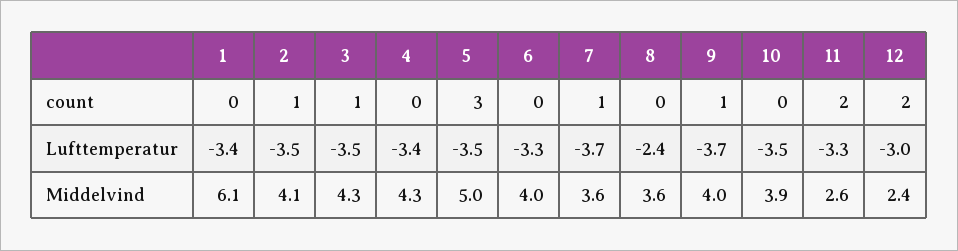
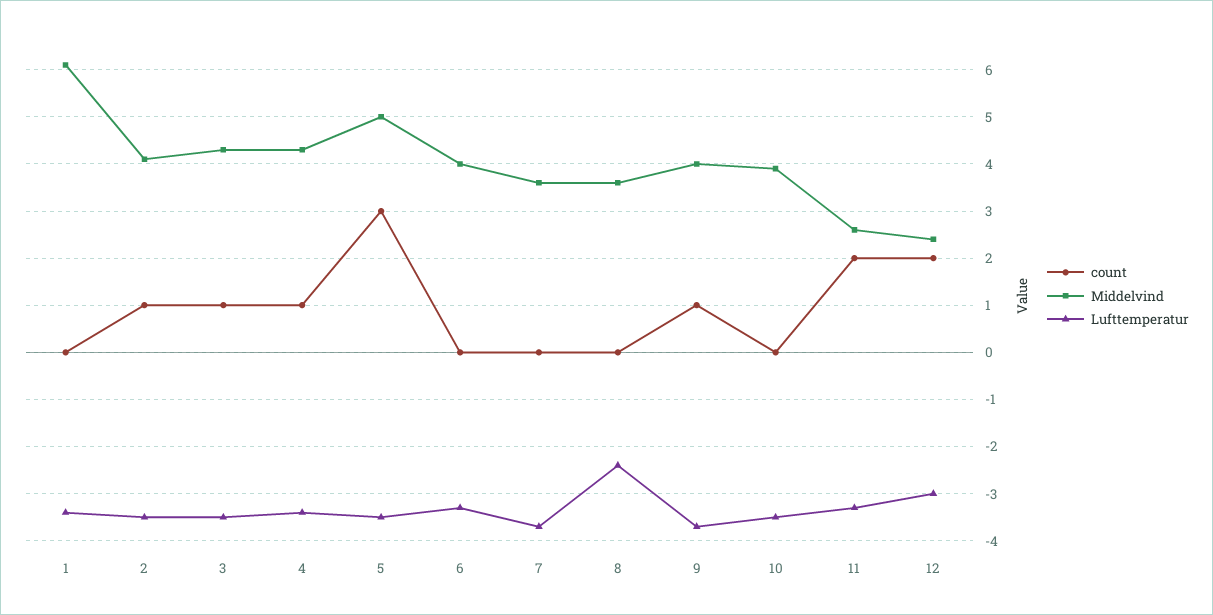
count, 4: 0 -> 1
count, 7: 1 -> 0

